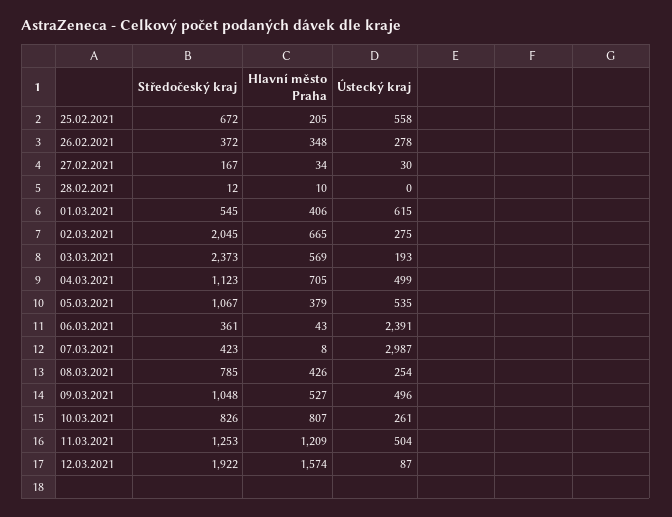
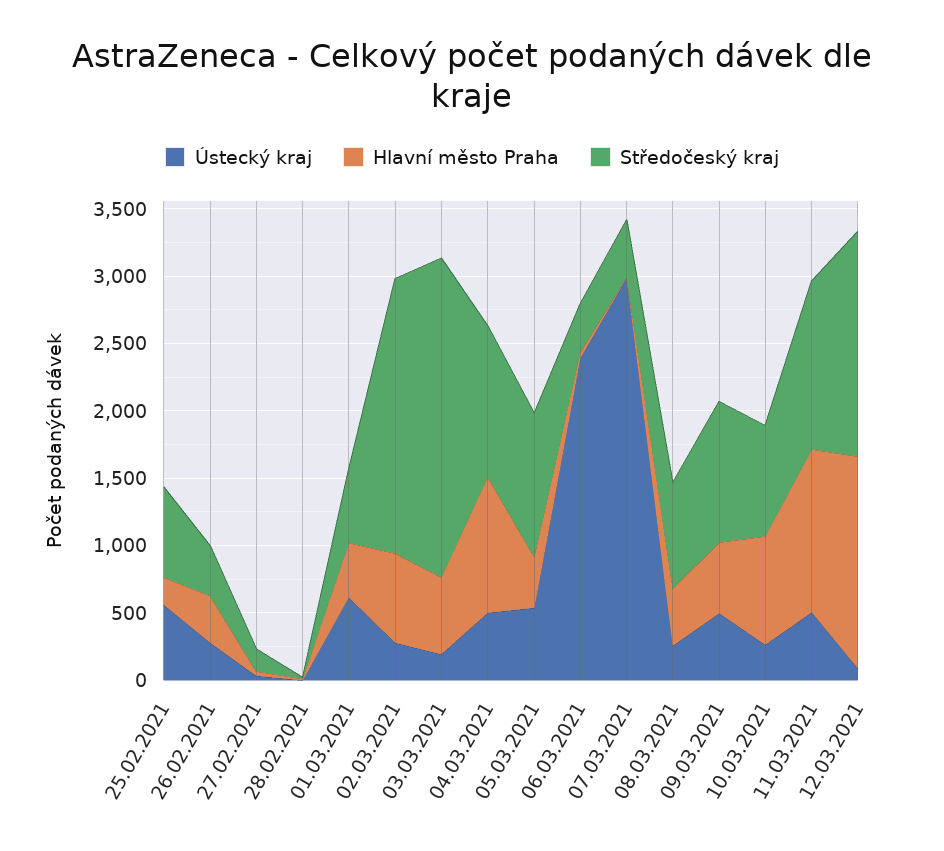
Hlavní město Praha, 04.03.2021: 705 -> 1000
Středočeský kraj, 12.03.2021: 1922 -> 1700

